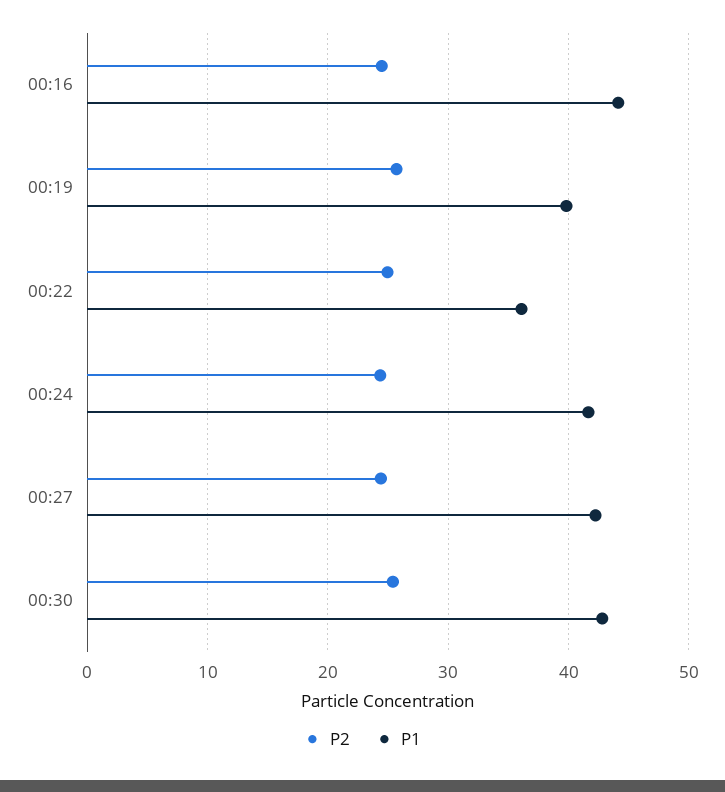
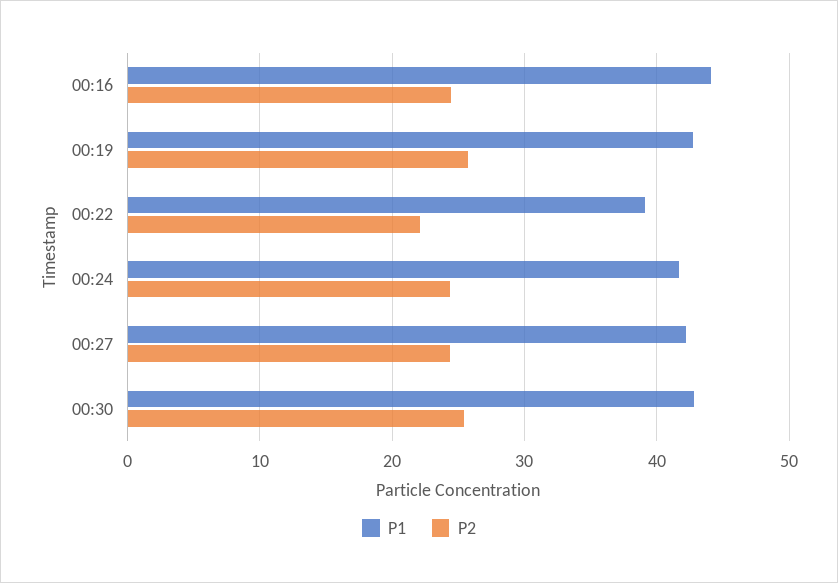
P1, 00:19: 40 -> 43
P2, 00:22: 25 -> 22
P1, 00:22: 36 -> 39

